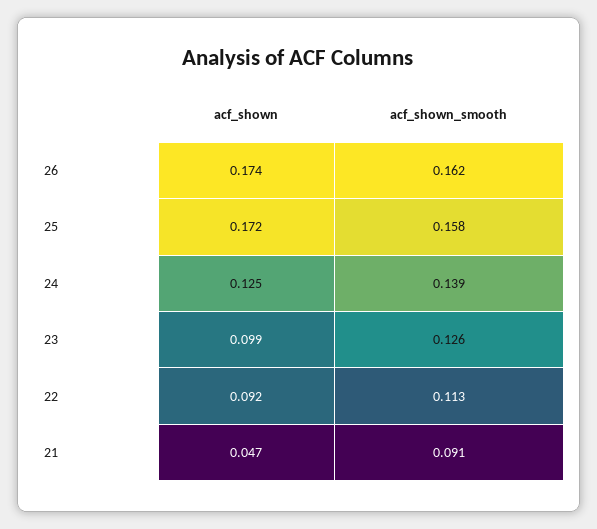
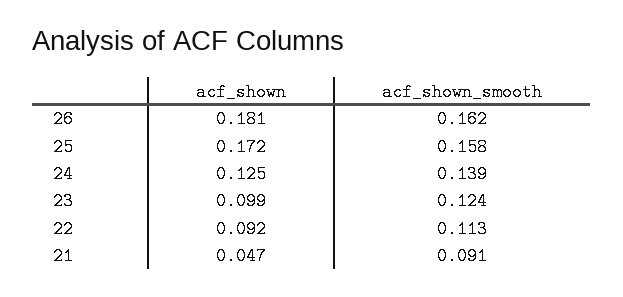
acf_shown, 26: 0.174 -> 0.181
acf_shown_smooth, 23: 0.126 -> 0.124

